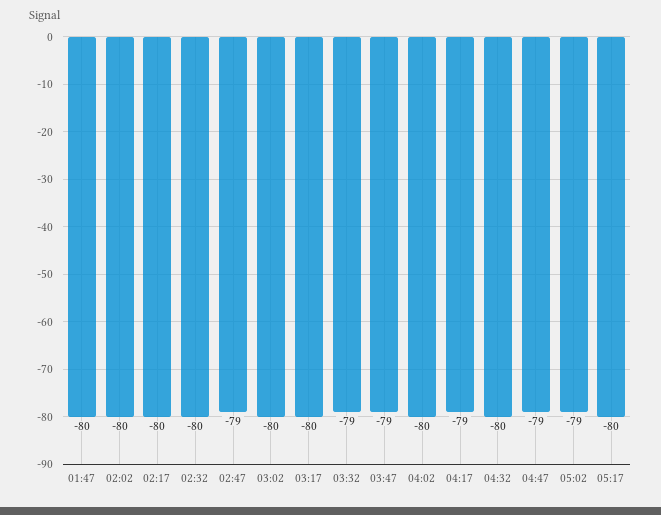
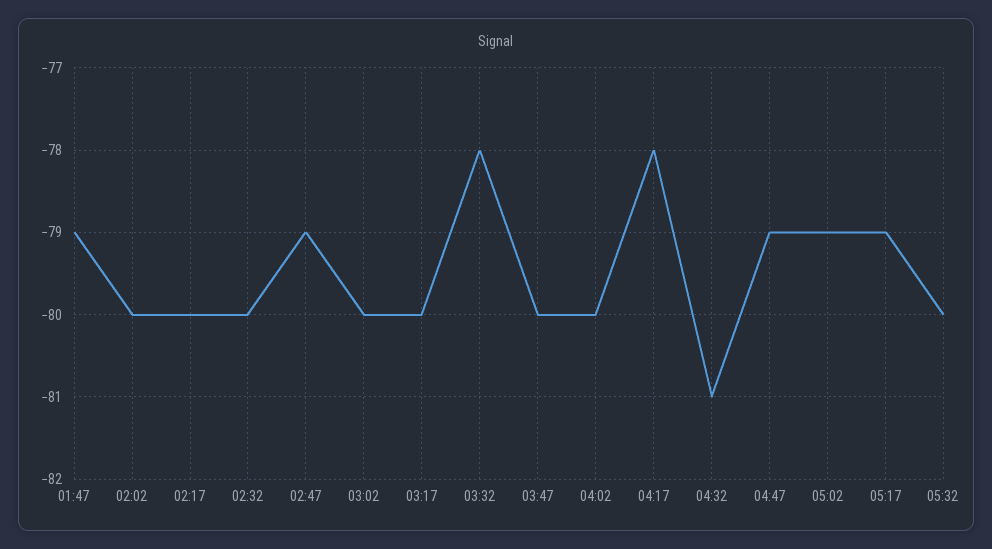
01:47: -80 -> -79
03:32: -79 -> -78
03:47: -79 -> -80
04:17: -79 -> -78
04:32: -80 -> -81
05:17: -80 -> -79
05:32: none -> -80

